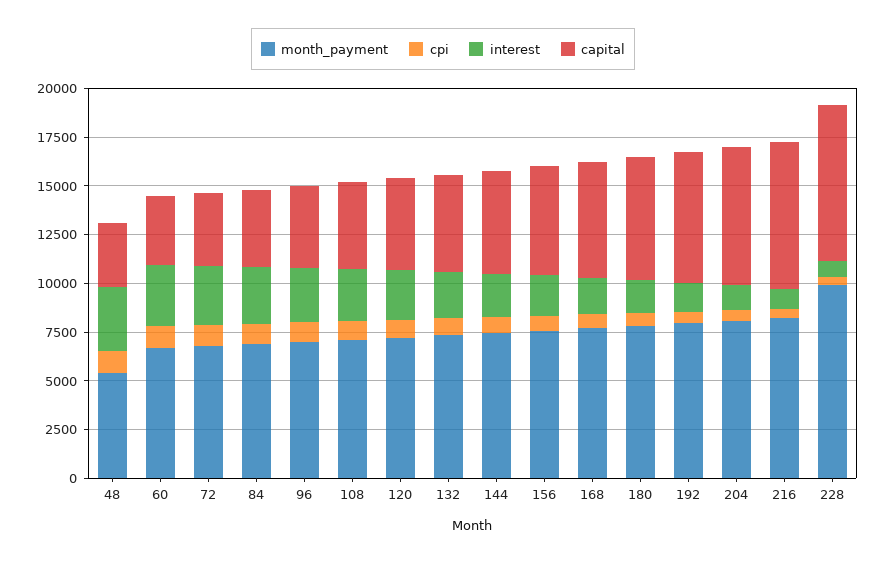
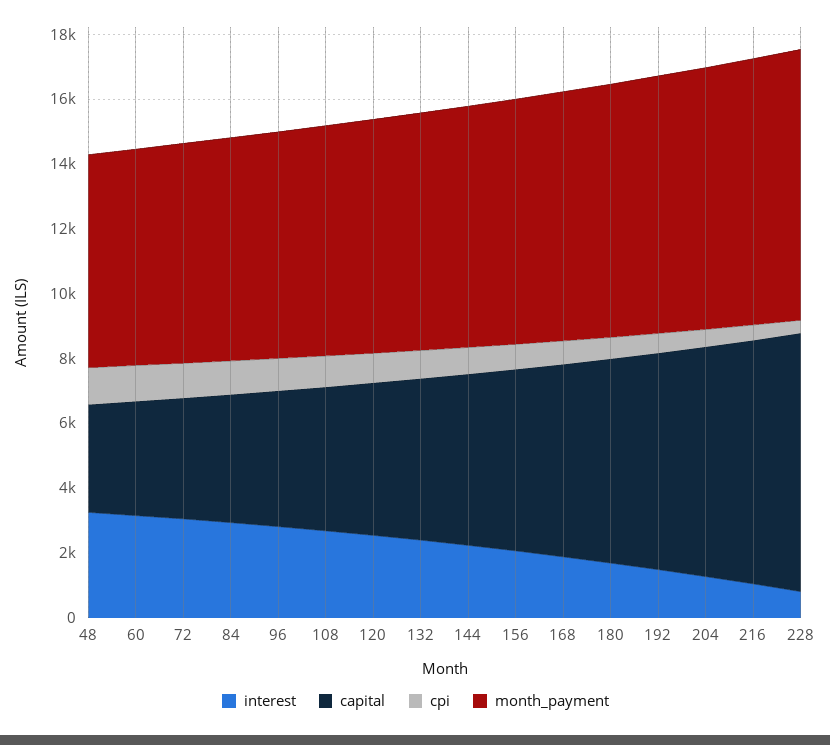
month_payment, 48: 5500 -> 6500
month_payment, 228: 10000 -> 8500

